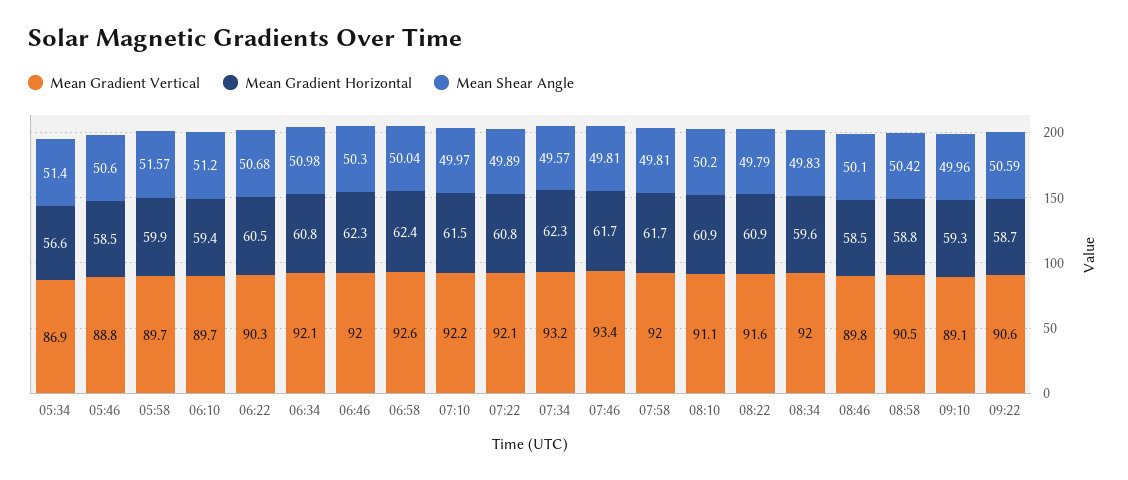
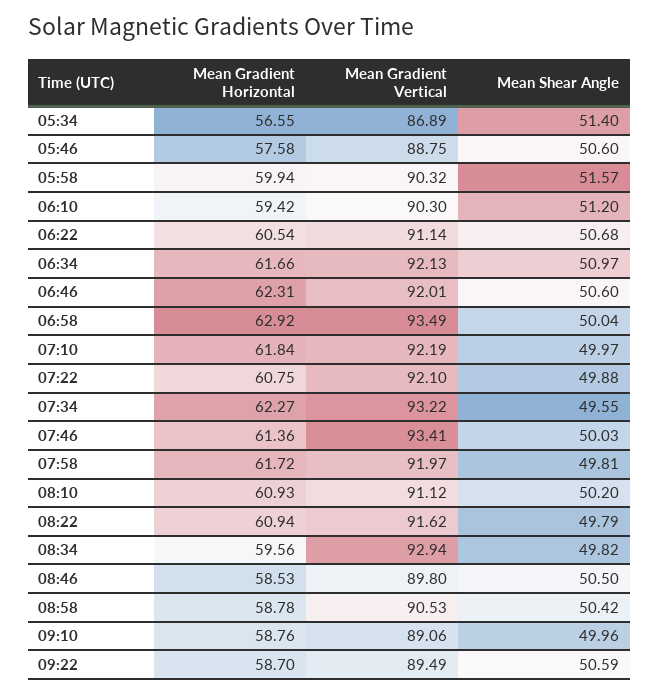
Mean Gradient Horizontal, 05:46: 58.5 -> 57.58
Mean Gradient Vertical, 05:58: 89.7 -> 90.32
Mean Gradient Vertical, 06:10: 89.7 -> 90.3
Mean Gradient Vertical, 06:22: 90.3 -> 91.14
Mean Gradient Horizontal, 06:34: 60.8 -> 61.66
Mean Shear Angle, 06:34: 50.98 -> 50.97
Mean Shear Angle, 06:46: 50.3 -> 50.6
Mean Gradient Vertical, 06:58: 92.6 -> 93.49
Mean Gradient Horizontal, 06:58: 62.4 -> 62.92
Mean Gradient Horizontal, 07:10: 61.5 -> 61.84
Mean Shear Angle, 07:22: 49.89 -> 49.88
Mean Shear Angle, 07:34: 49.57 -> 49.55
Mean Gradient Horizontal, 07:46: 61.7 -> 61.36
Mean Shear Angle, 07:46: 49.81 -> 50.03
Mean Gradient Vertical, 08:34: 92 -> 92.94
Mean Shear Angle, 08:34: 49.83 -> 49.82
Mean Shear Angle, 08:46: 50.1 -> 50.5
Mean Gradient Horizontal, 09:10: 59.3 -> 58.76
Mean Gradient Vertical, 09:22: 90.6 -> 89.49

